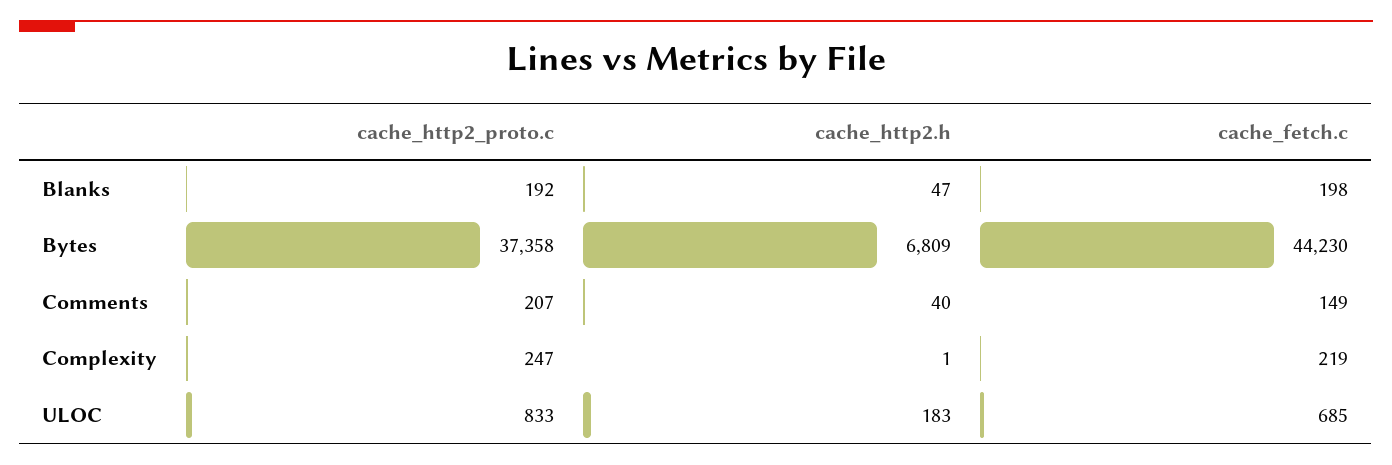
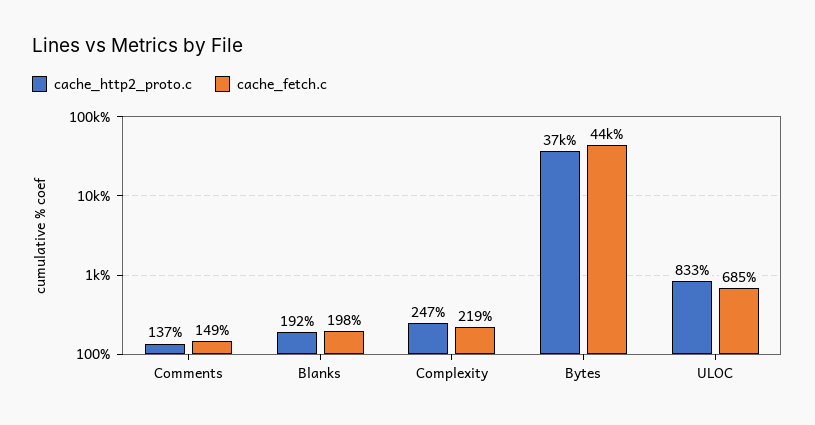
cache_http2.h, Blanks: 47 -> none
cache_http2.h, Bytes: 6809 -> none
cache_http2_proto.c, Comments: 207 -> 137
cache_http2.h, Comments: 40 -> none
cache_http2.h, Complexity: 1 -> none
cache_http2.h, ULOC: 183 -> none

